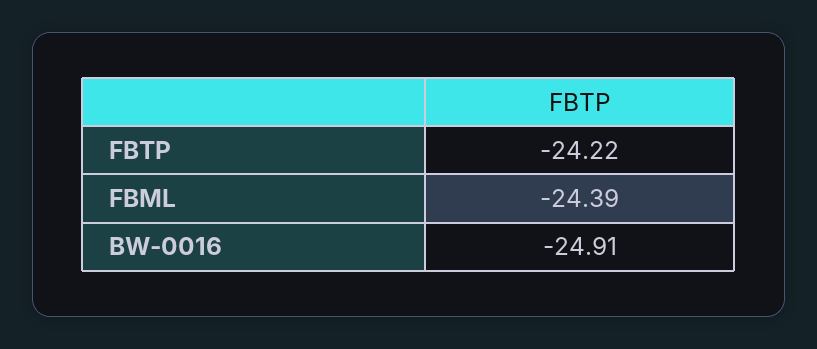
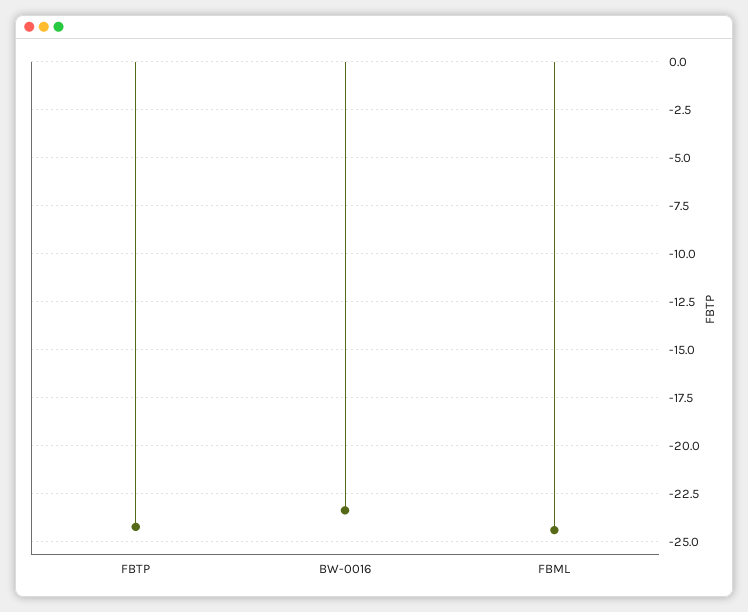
BW-0016: -24.91 -> -23.5

